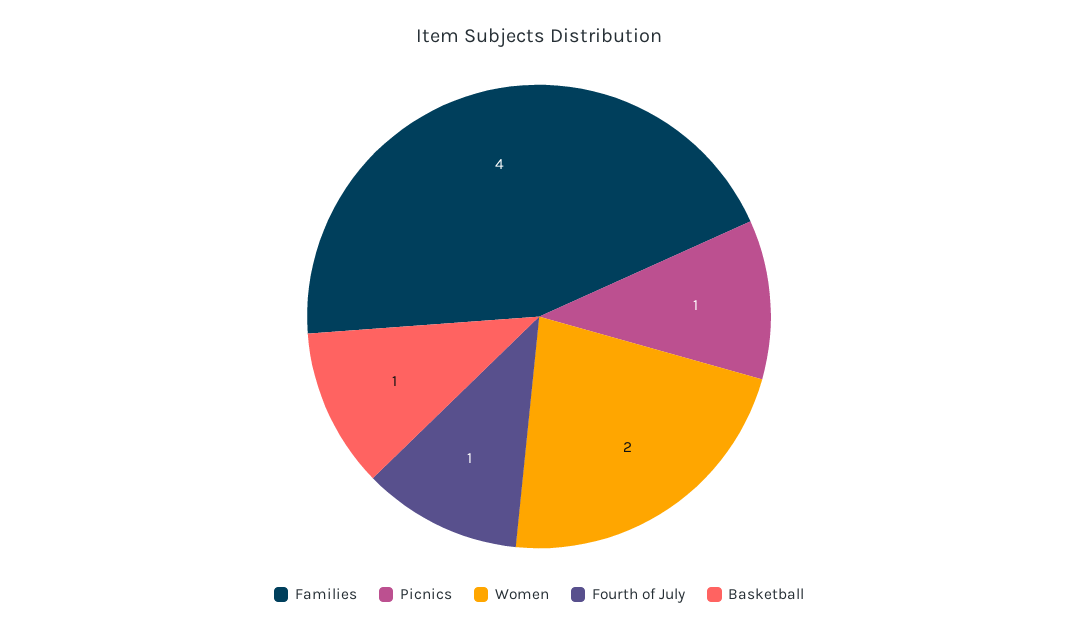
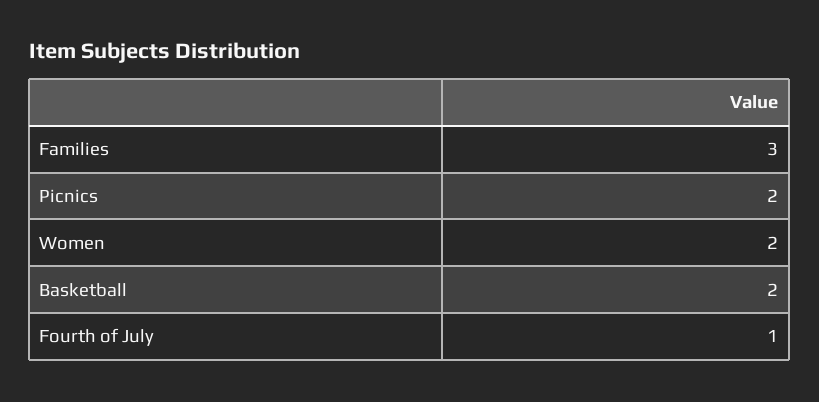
Families: 4 -> 3
Picnics: 1 -> 2
Basketball: 1 -> 2

